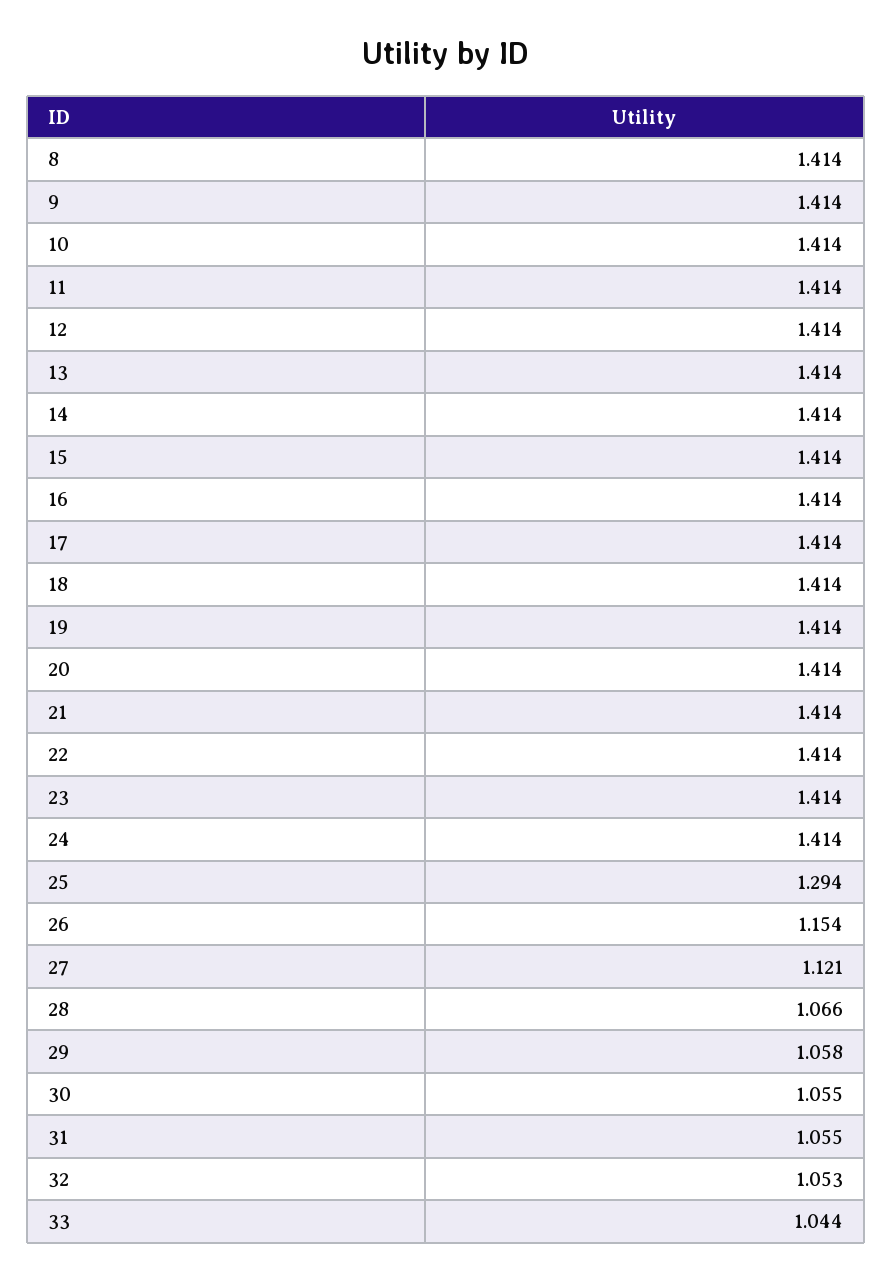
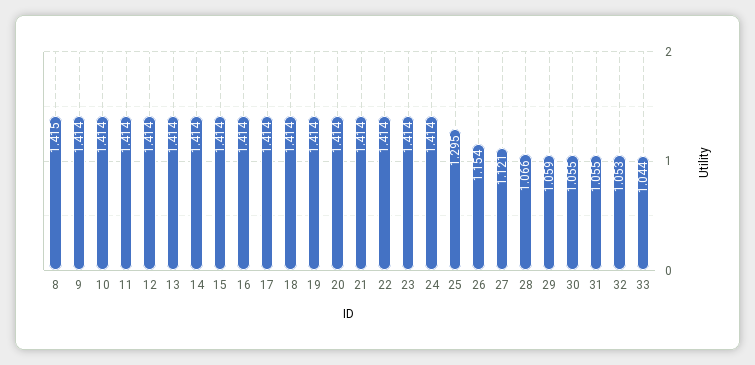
8: 1.414 -> 1.415
25: 1.294 -> 1.295
29: 1.058 -> 1.059

